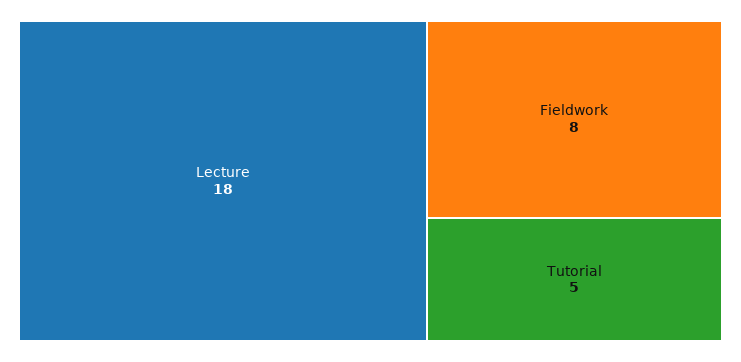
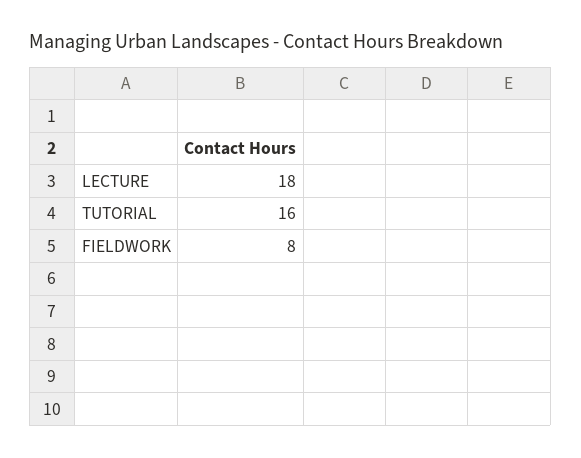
Tutorial: 5 -> 16

